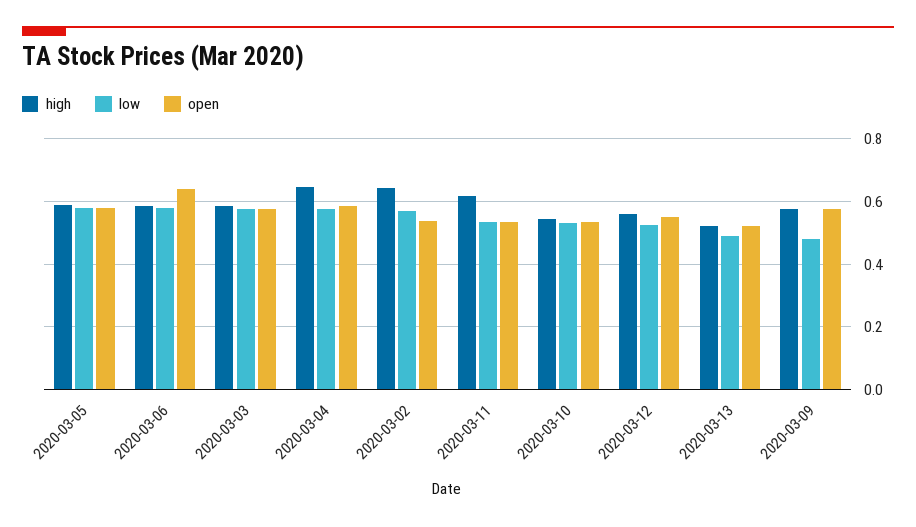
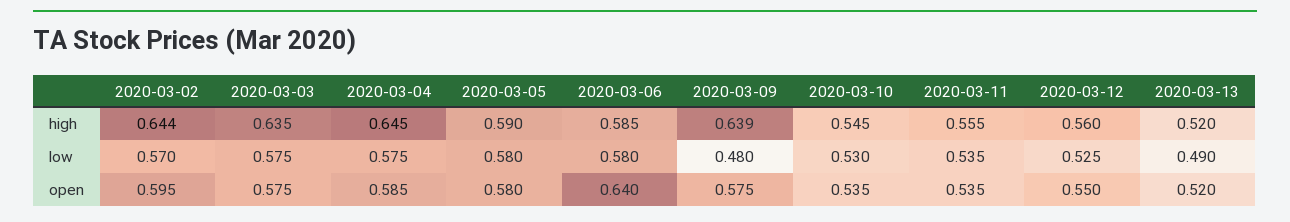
high, 2020-03-03: 0.58 -> 0.635
open, 2020-03-02: 0.54 -> 0.595
high, 2020-03-11: 0.62 -> 0.555
high, 2020-03-09: 0.58 -> 0.639

